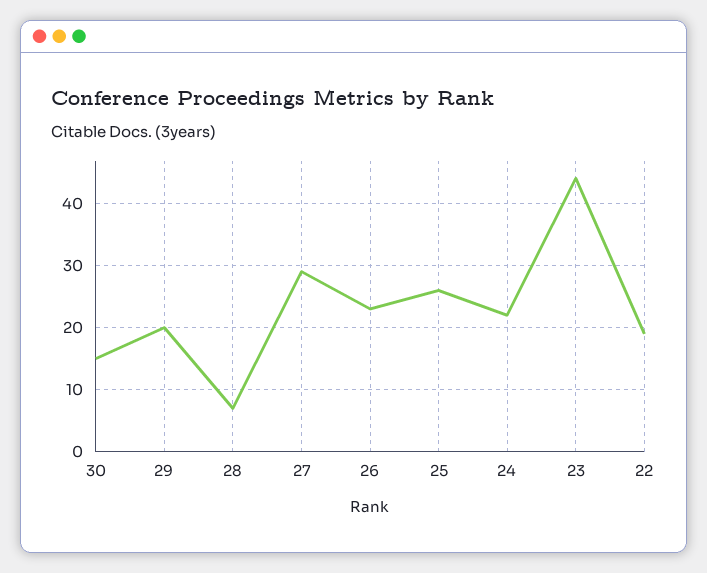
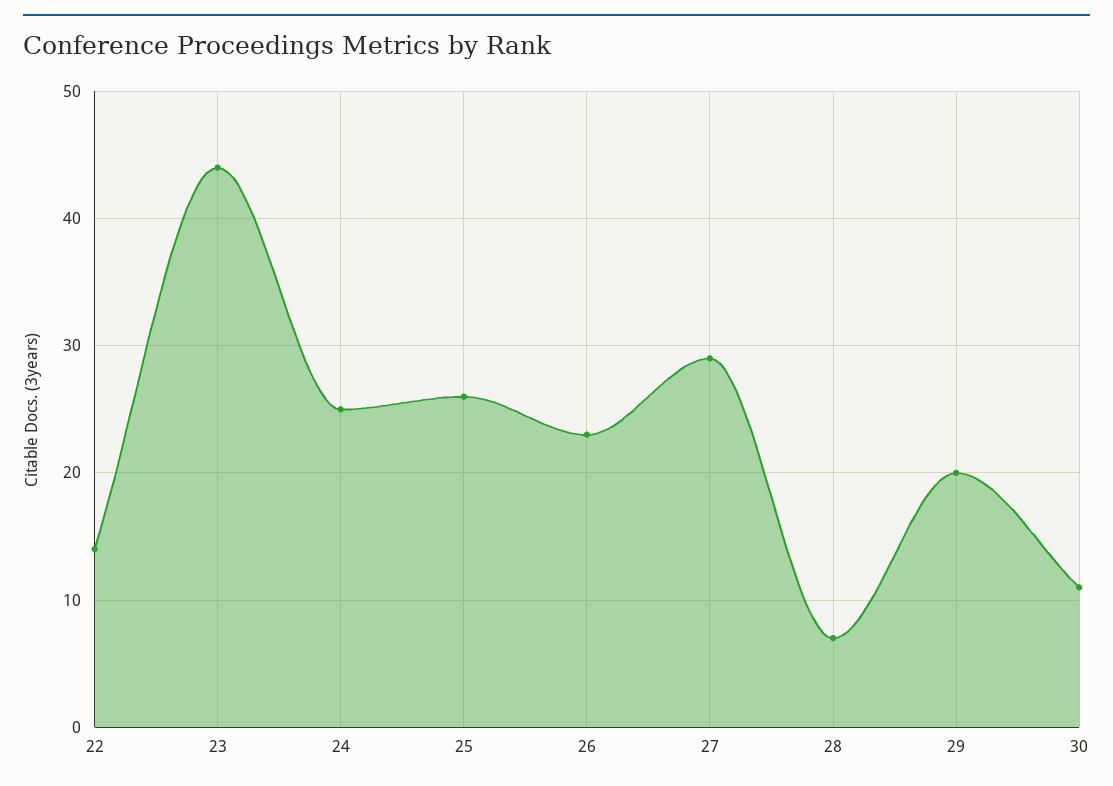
30: 15 -> 11
24: 22 -> 25
22: 19 -> 14

